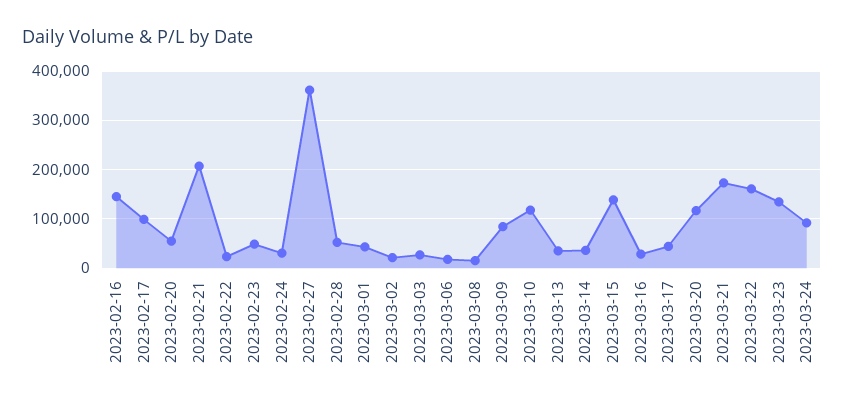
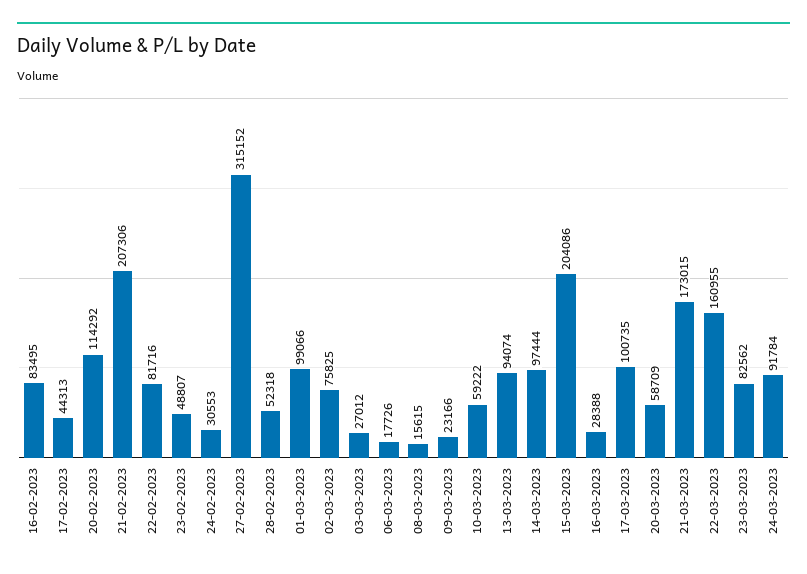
2023-02-16: 140000 -> 83495
2023-02-17: 100000 -> 44313
2023-02-20: 60000 -> 114292
2023-02-22: 20000 -> 81716
2023-02-27: 360000 -> 315152
2023-03-01: 40000 -> 99066
2023-03-02: 20000 -> 75825
2023-03-09: 80000 -> 23166
2023-03-10: 120000 -> 59222
2023-03-13: 40000 -> 94074
2023-03-14: 40000 -> 97444
2023-03-15: 140000 -> 204086
2023-03-17: 40000 -> 100735
2023-03-20: 120000 -> 58709
2023-03-23: 140000 -> 82562

